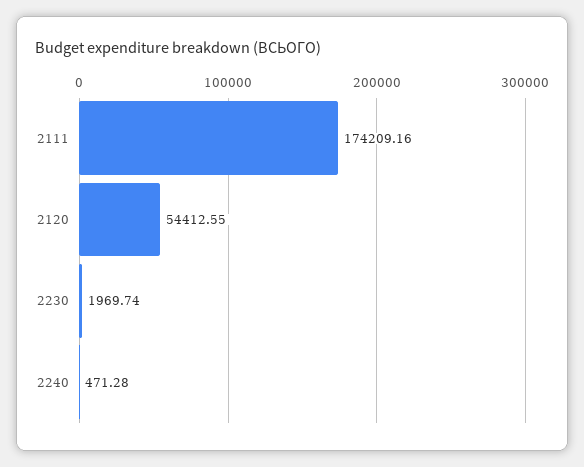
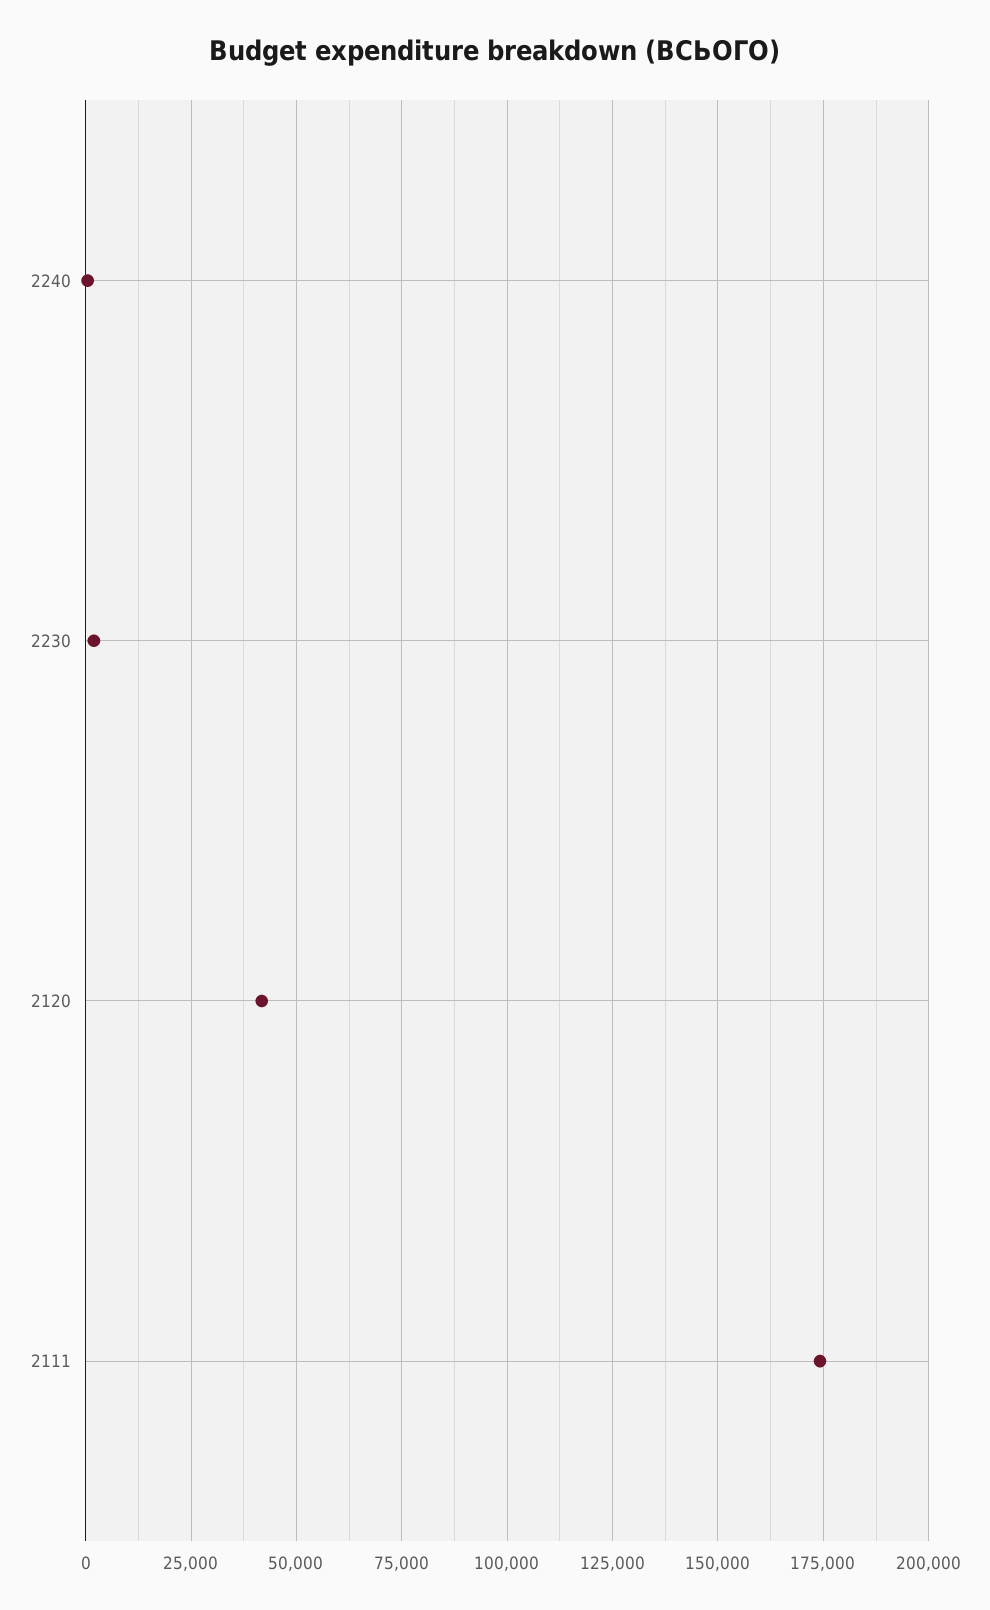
2120: 54412.55 -> 42500

